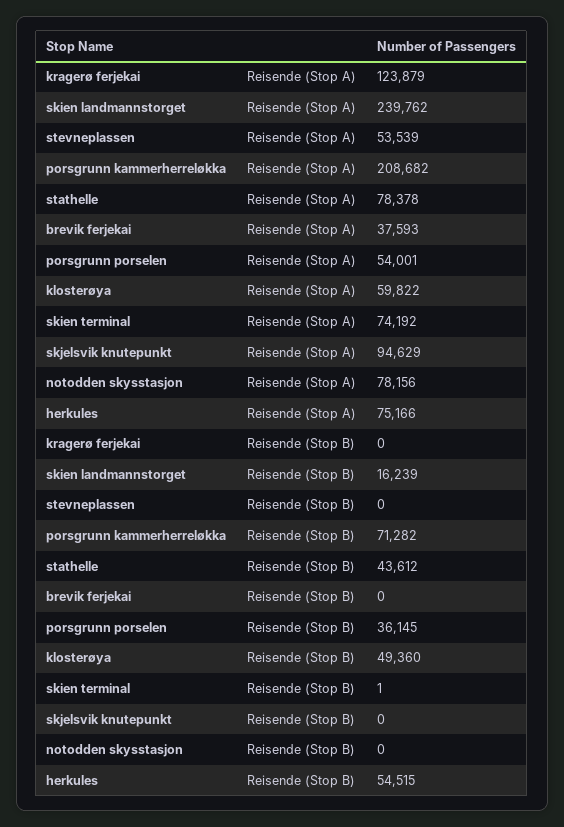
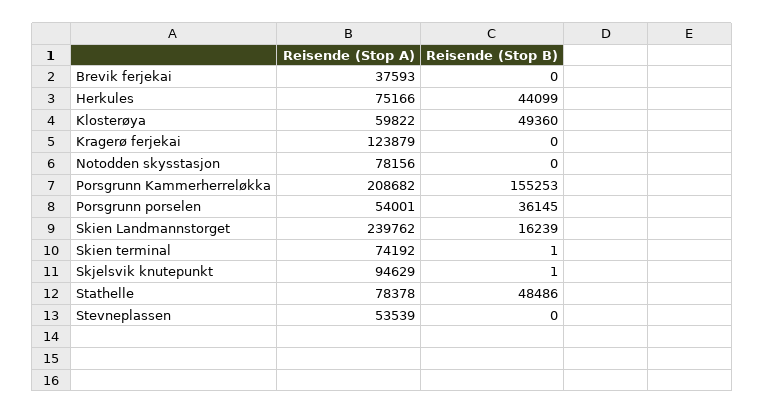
porsgrunn kammerherreløkka, Reisende (Stop B): 71282 -> 155253
stathelle, Reisende (Stop B): 43612 -> 48486
skjelsvik knutepunkt, Reisende (Stop B): 0 -> 1
herkules, Reisende (Stop B): 54515 -> 44099

